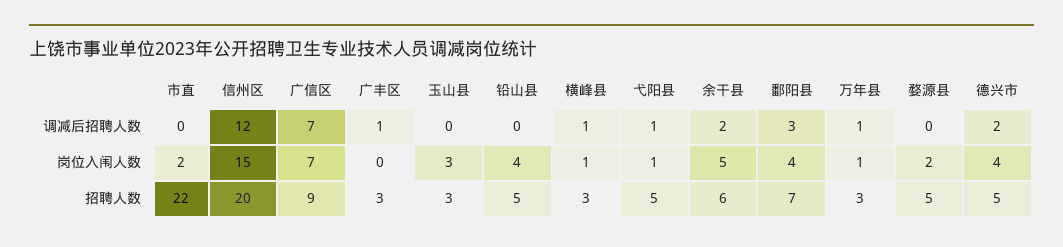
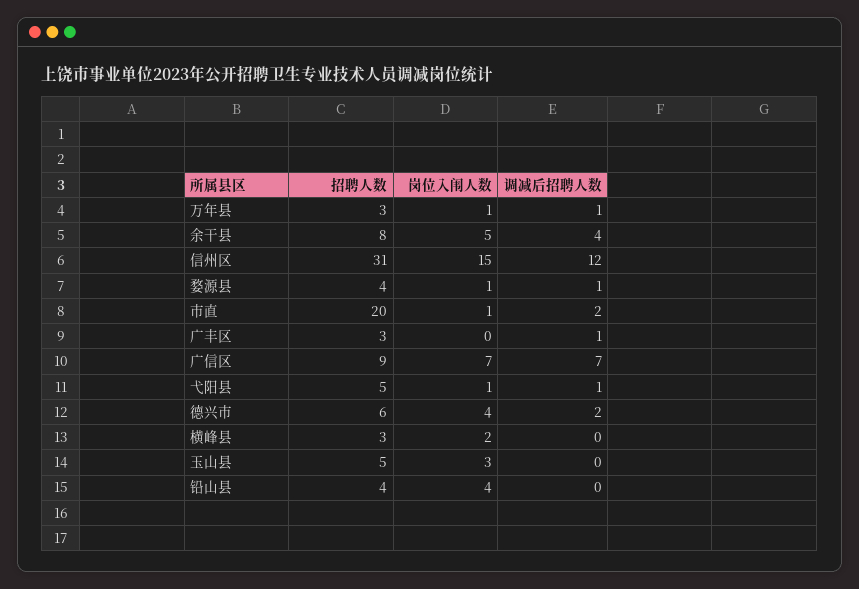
市直, 调减后招聘人数: 0 -> 2
横峰县, 调减后招聘人数: 1 -> 0
余干县, 调减后招聘人数: 2 -> 4
鄱阳县, 调减后招聘人数: 3 -> none
婺源县, 调减后招聘人数: 0 -> 1
市直, 岗位入闱人数: 2 -> 1
横峰县, 岗位入闱人数: 1 -> 2
鄱阳县, 岗位入闱人数: 4 -> none
婺源县, 岗位入闱人数: 2 -> 1
市直, 招聘人数: 22 -> 20
信州区, 招聘人数: 20 -> 31
玉山县, 招聘人数: 3 -> 5
铅山县, 招聘人数: 5 -> 4
余干县, 招聘人数: 6 -> 8
鄱阳县, 招聘人数: 7 -> none
婺源县, 招聘人数: 5 -> 4
德兴市, 招聘人数: 5 -> 6

